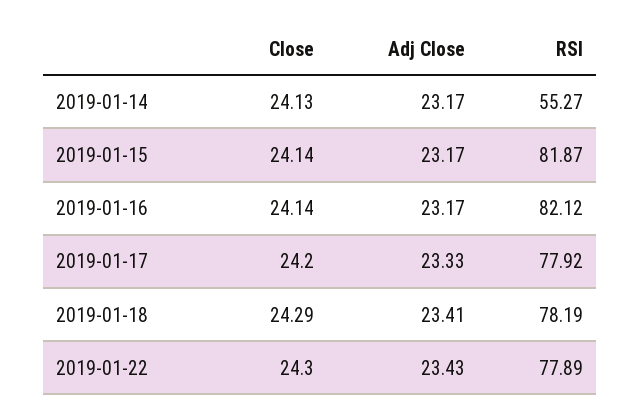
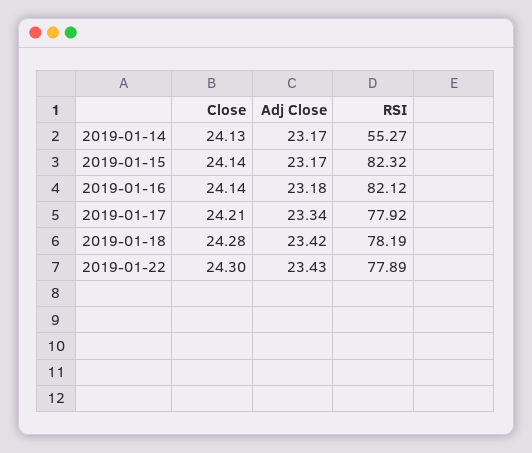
RSI, 2019-01-15: 81.87 -> 82.32
Adj Close, 2019-01-16: 23.17 -> 23.18
Close, 2019-01-17: 24.2 -> 24.21
Adj Close, 2019-01-17: 23.33 -> 23.34
Close, 2019-01-18: 24.29 -> 24.28
Adj Close, 2019-01-18: 23.41 -> 23.42

